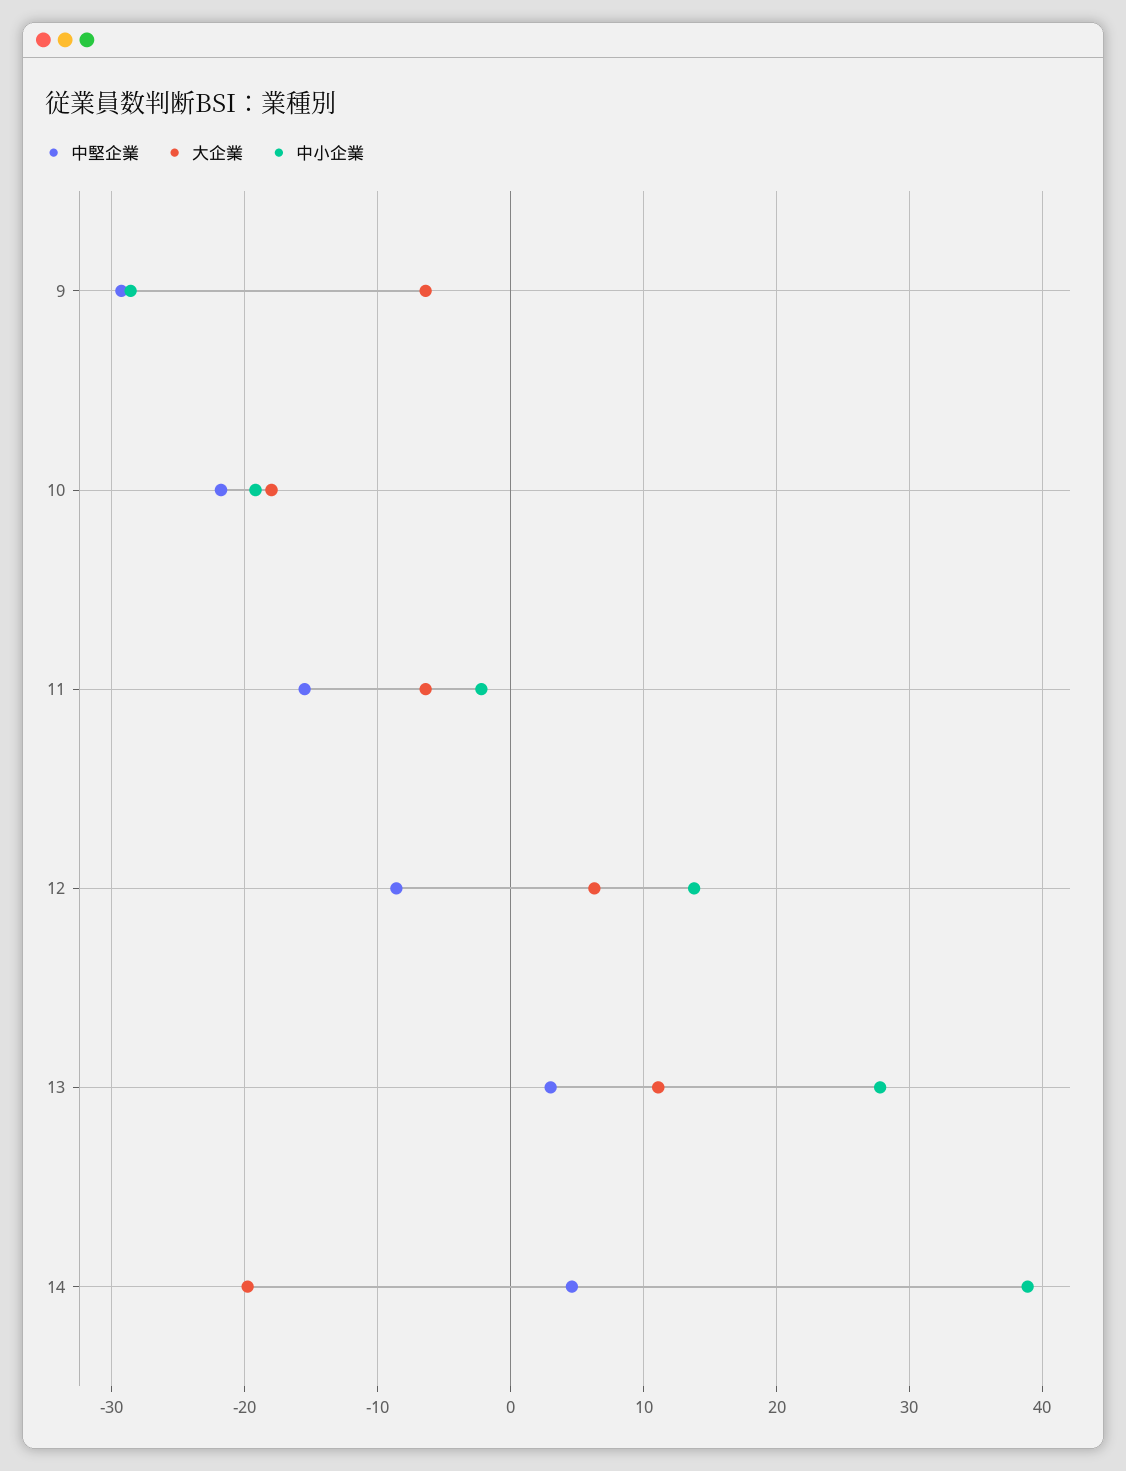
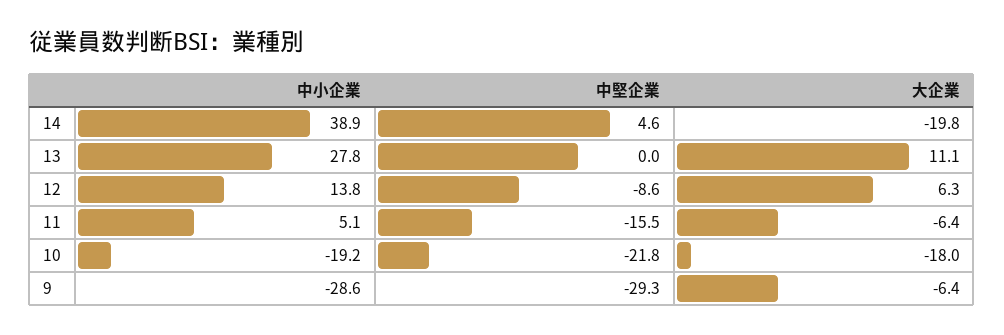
中小企業, 11: -2 -> 5.1
中堅企業, 13: 3 -> 0

